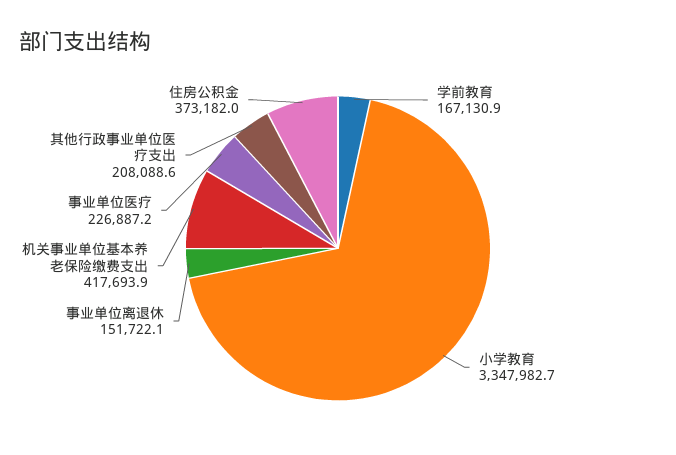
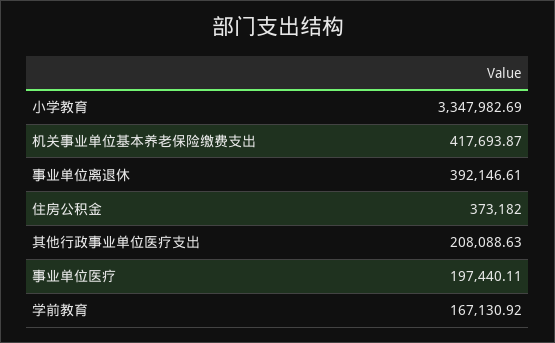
事业单位离退休: 151722.1 -> 392146.61
事业单位医疗: 226887.2 -> 197440.11

